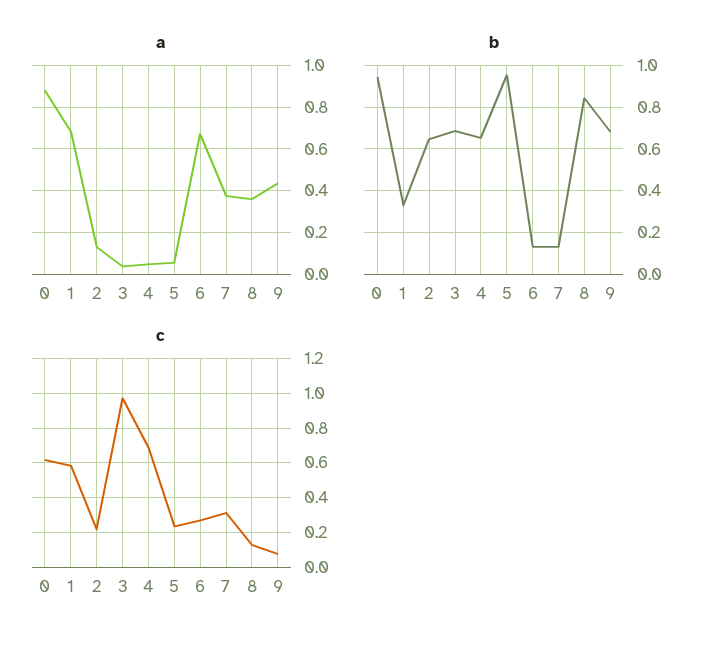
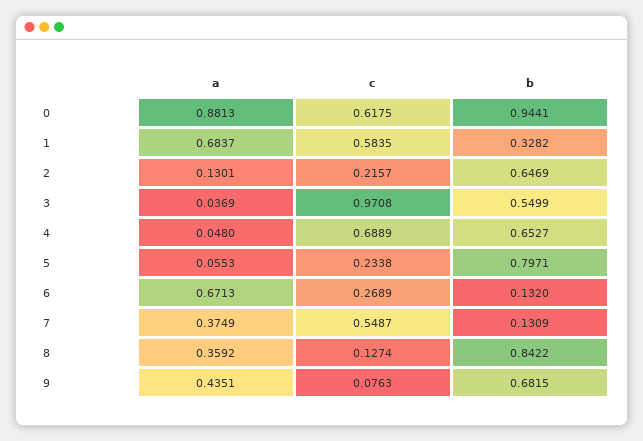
b, 3: 0.7 -> 0.5499
b, 5: 0.95 -> 0.7971
c, 7: 0.3 -> 0.5487

